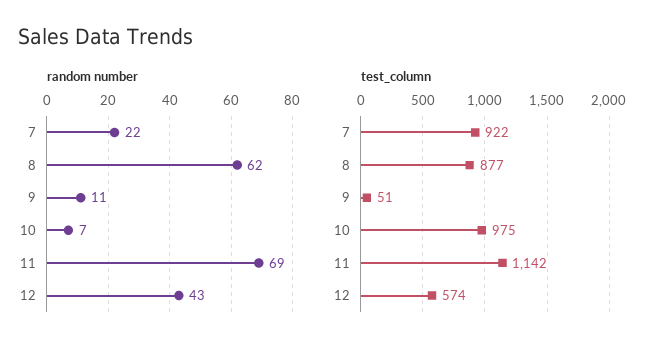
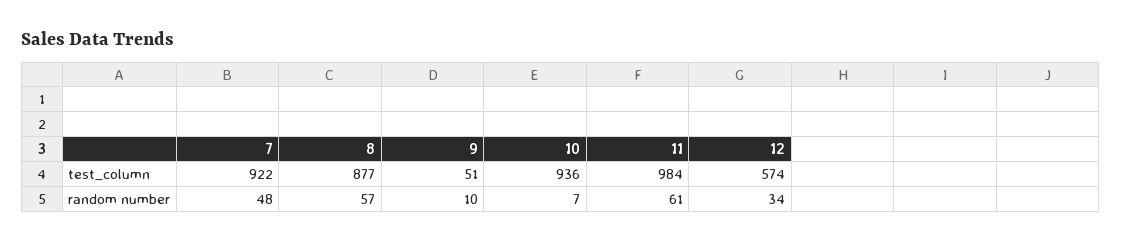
random number, 7: 22 -> 48
random number, 8: 62 -> 57
random number, 9: 11 -> 10
random number, 11: 69 -> 61
random number, 12: 43 -> 34
test_column, 10: 975 -> 936
test_column, 11: 1142 -> 984

